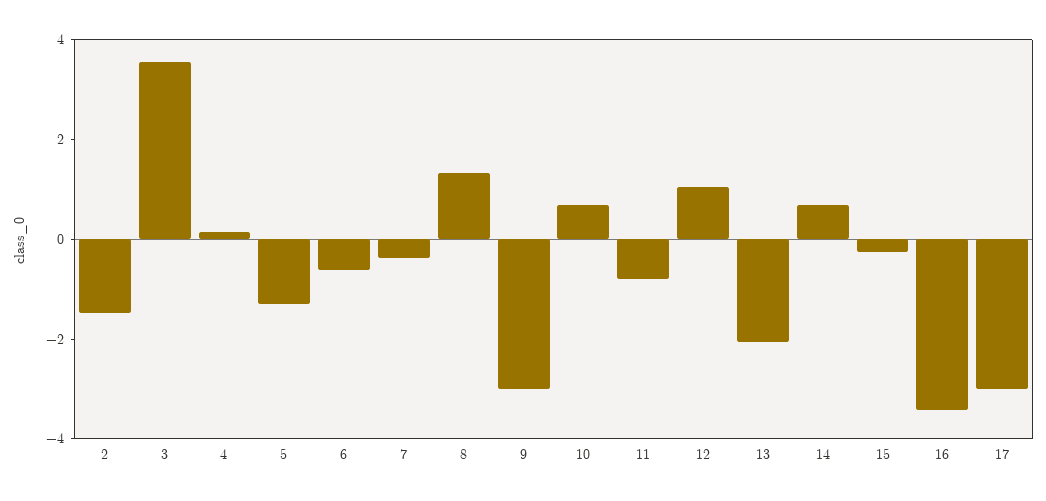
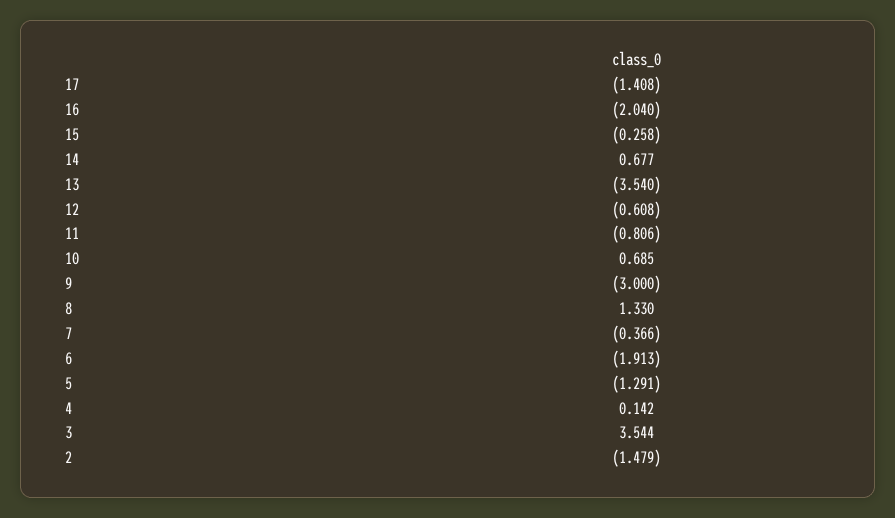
6: -0.5 -> -1.913
12: 1 -> -0.608
13: -2 -> -3.54
16: -3.5 -> -2.04
17: -3 -> -1.408

